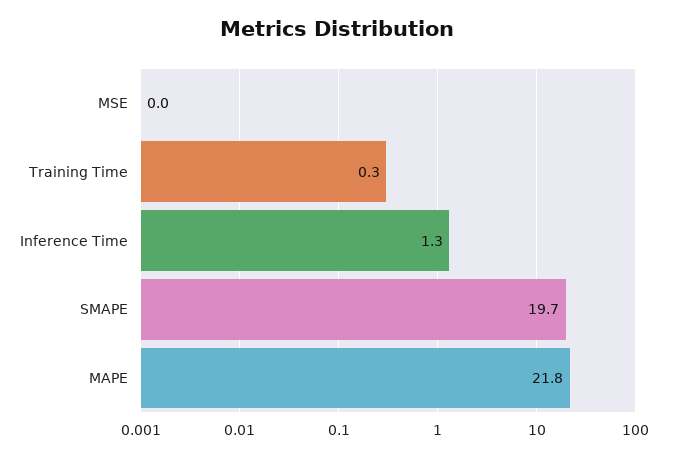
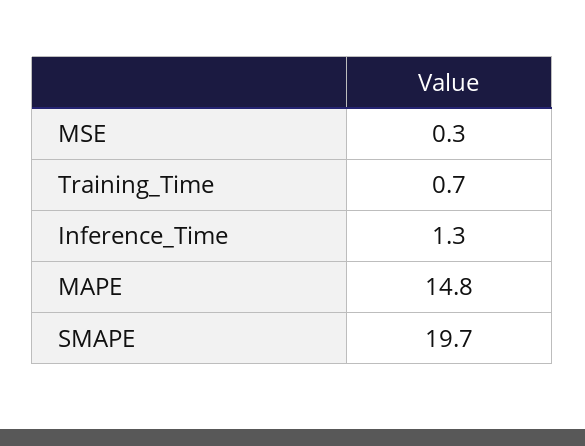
MSE: 0 -> 0.3
Training Time: 0.3 -> 0.7
MAPE: 21.8 -> 14.8

